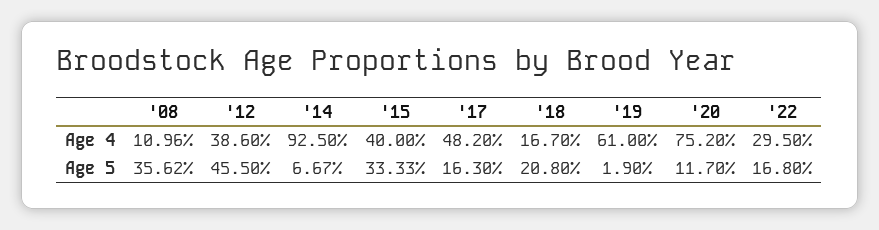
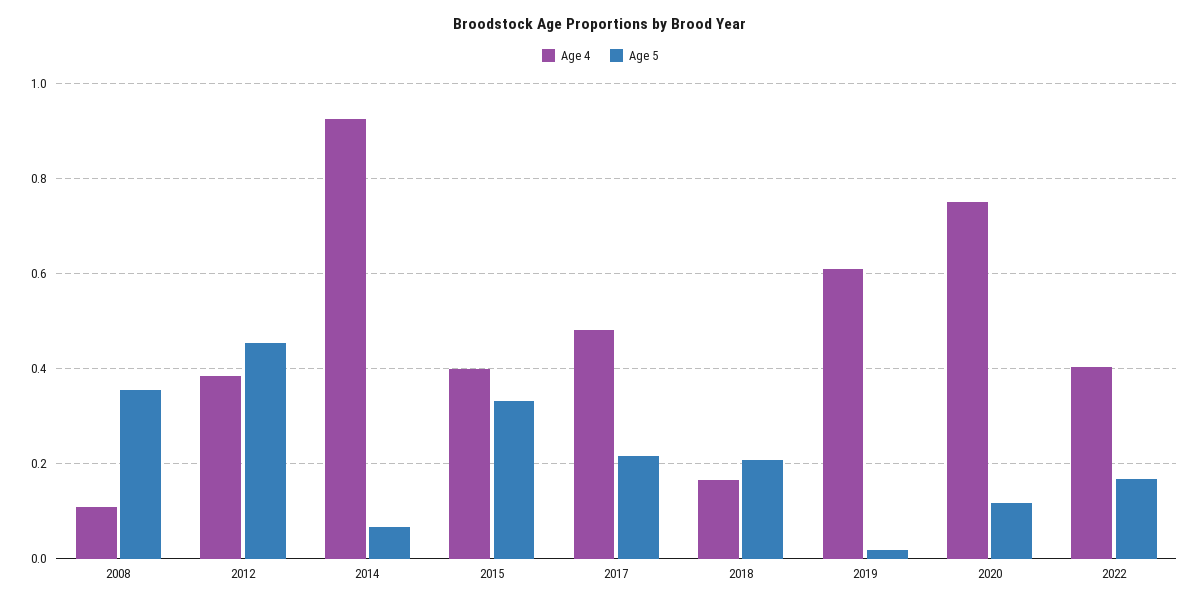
Age 4, '22: 0.295 -> 0.4
Age 5, '17: 0.163 -> 0.22

